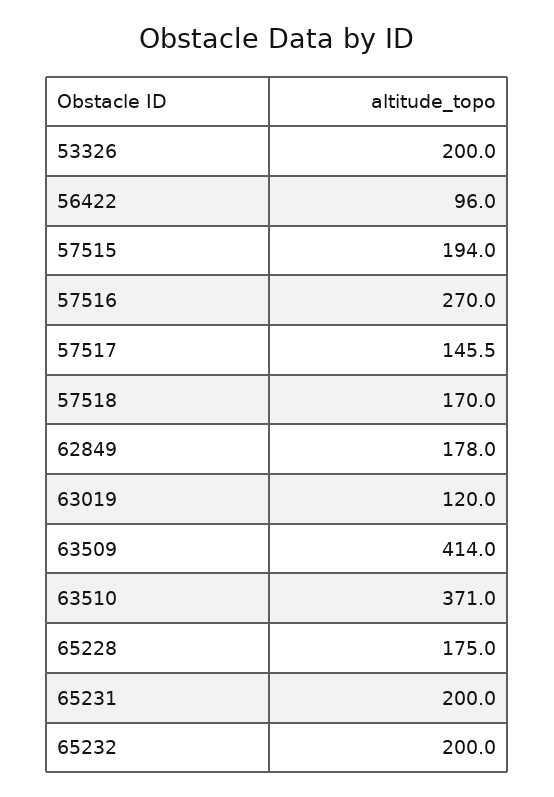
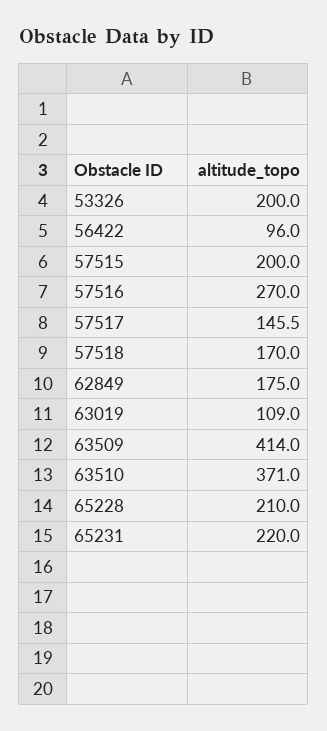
57515: 194 -> 200
62849: 178 -> 175
63019: 120 -> 109
65228: 175 -> 210
65231: 200 -> 220
65232: 200 -> none

